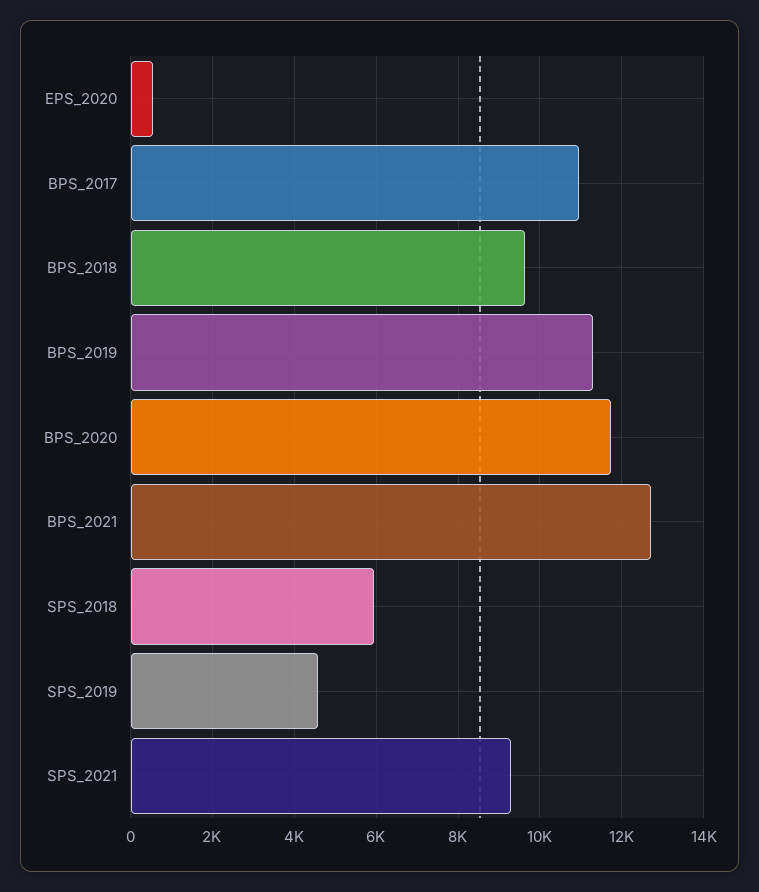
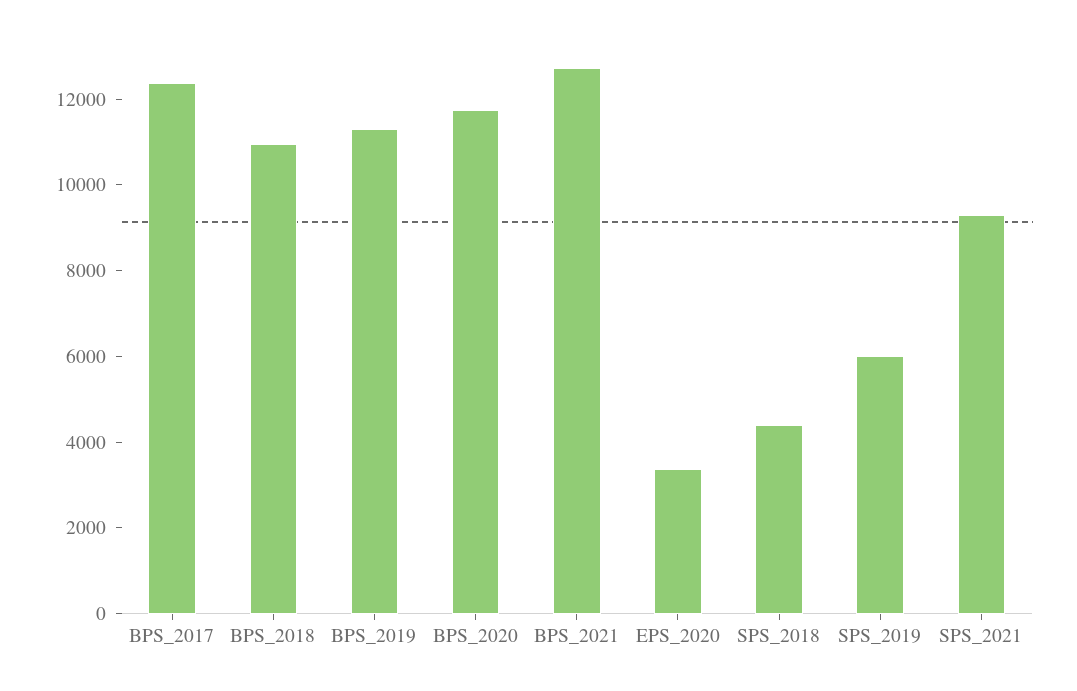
EPS_2020: 600 -> 3500
BPS_2017: 11000 -> 12500
BPS_2018: 9600 -> 11000
SPS_2018: 6000 -> 4500
SPS_2019: 4600 -> 6000

